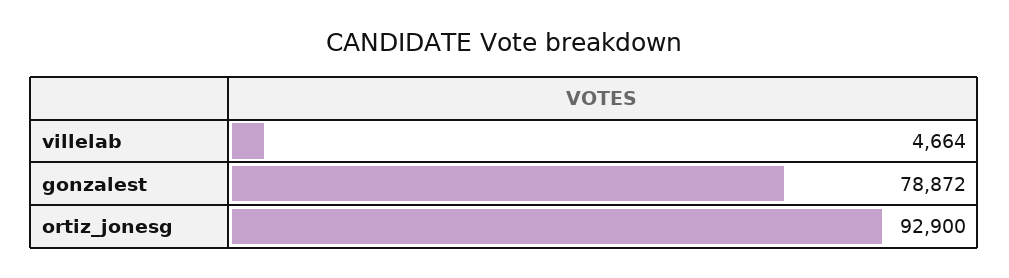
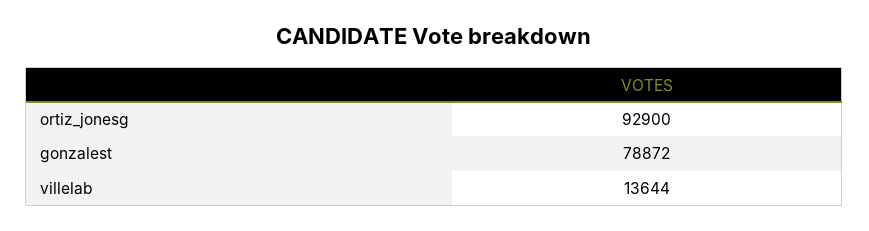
villelab: 4664 -> 13644

